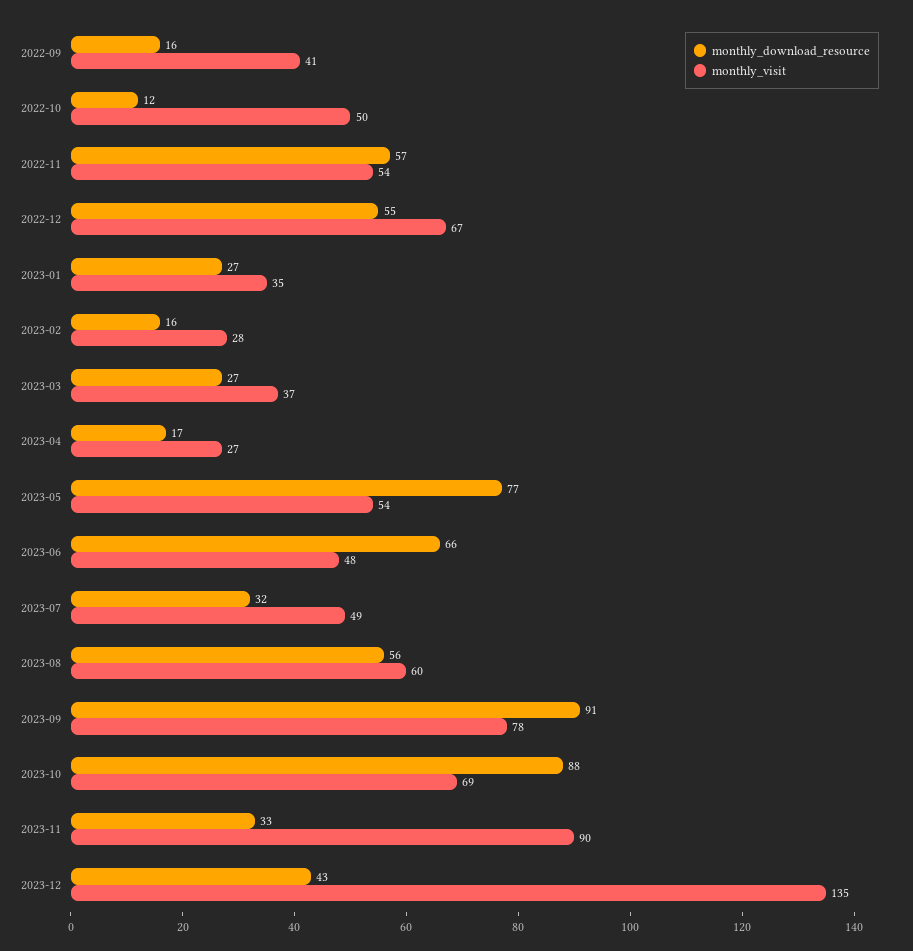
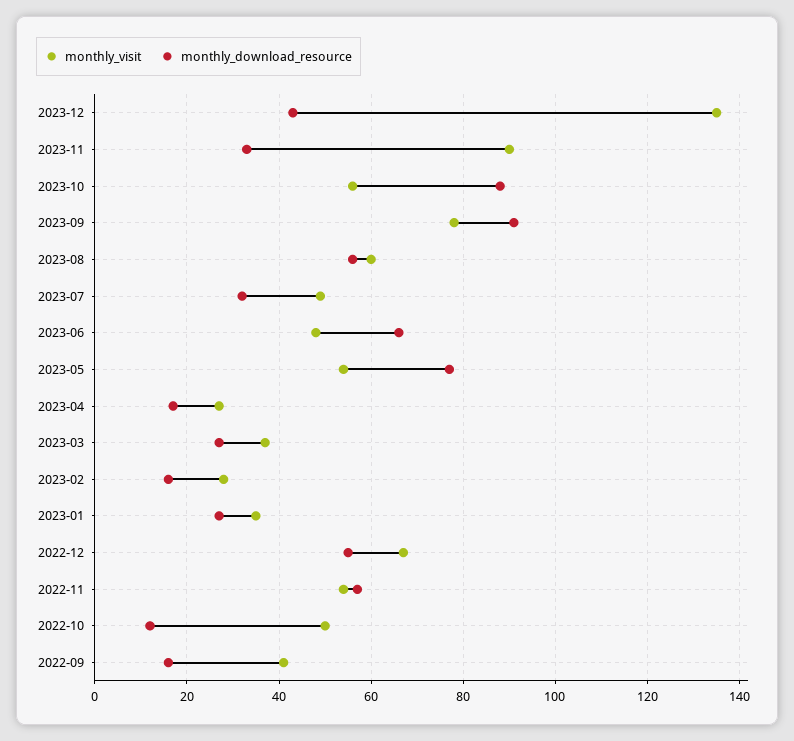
monthly_visit, 2023-10: 69 -> 55

